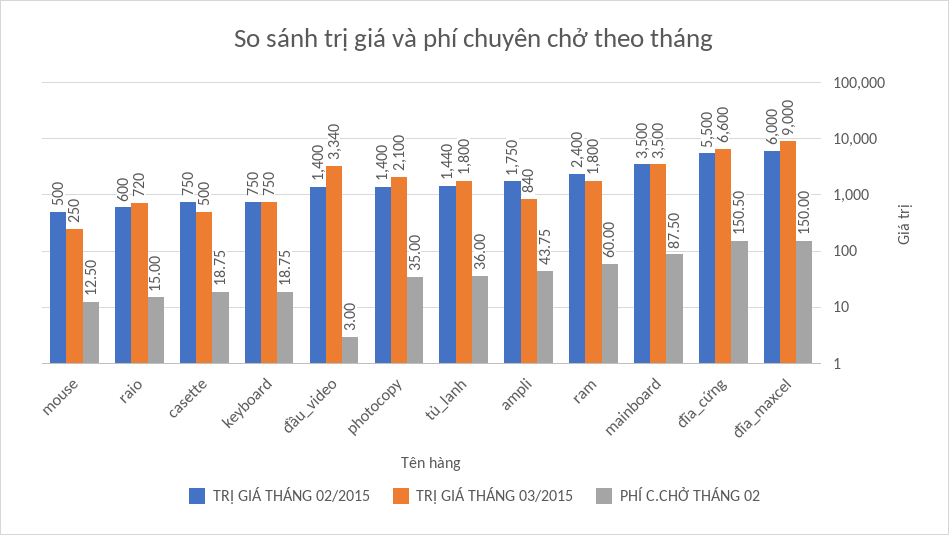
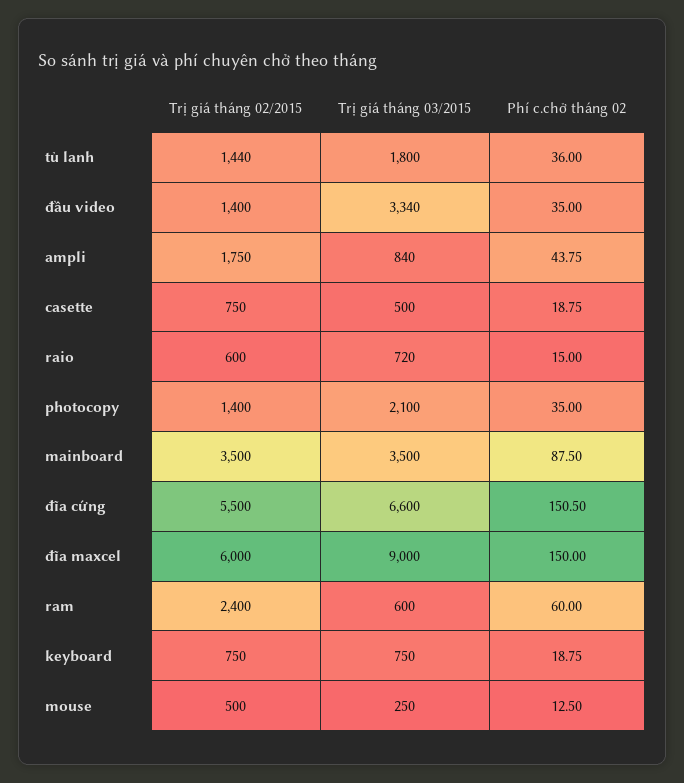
PHÍ C.CHỞ THÁNG 02, đầu_video: 3 -> 35
TRỊ GIÁ THÁNG 03/2015, ram: 1800 -> 600

